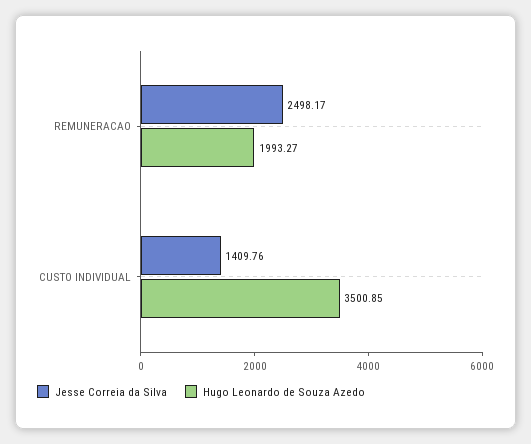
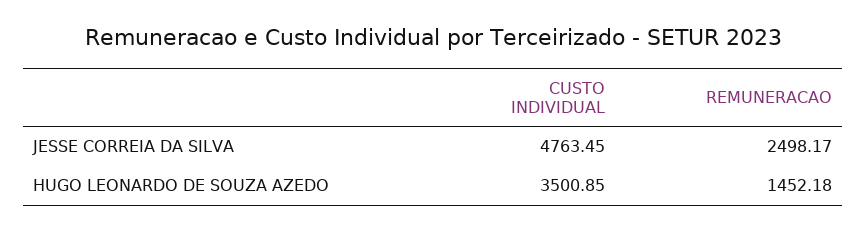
Hugo Leonardo de Souza Azedo, REMUNERACAO: 1993.27 -> 1452.18
Jesse Correia da Silva, CUSTO INDIVIDUAL: 1409.76 -> 4763.45

